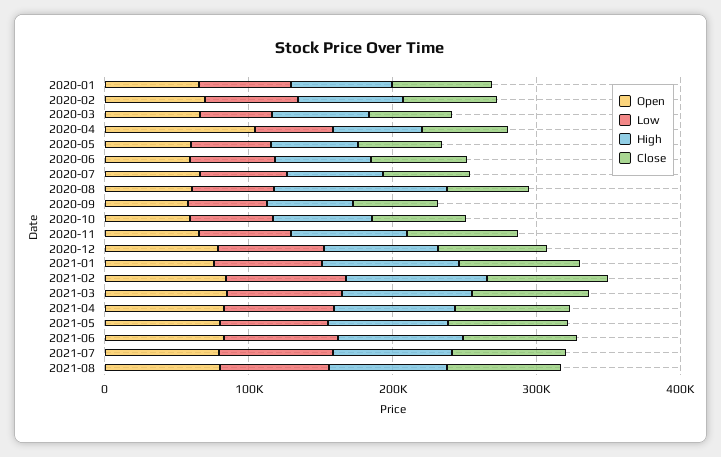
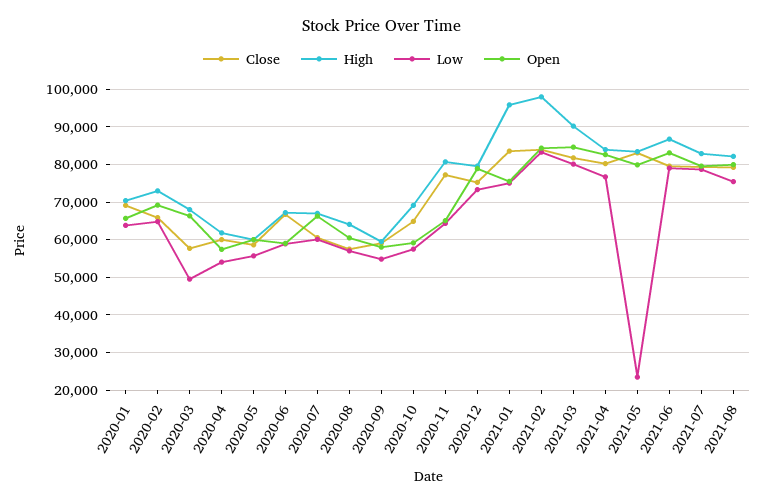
Open, 2020-04: 100000 -> 58000
High, 2020-08: 120000 -> 64000
Low, 2021-05: 80000 -> 24000

